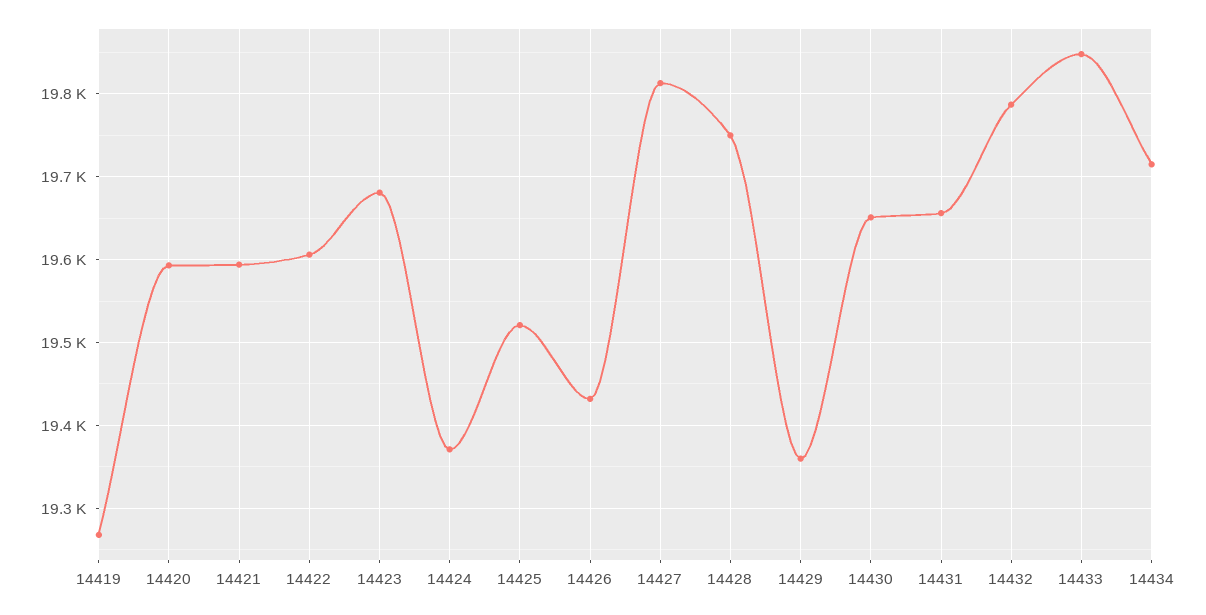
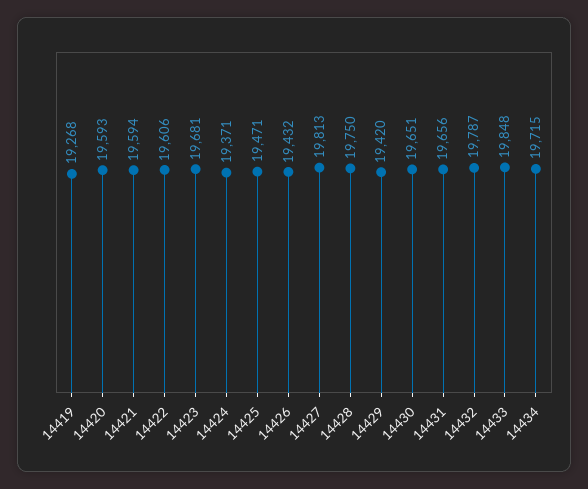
14425: 19520 -> 19471
14429: 19360 -> 19420

